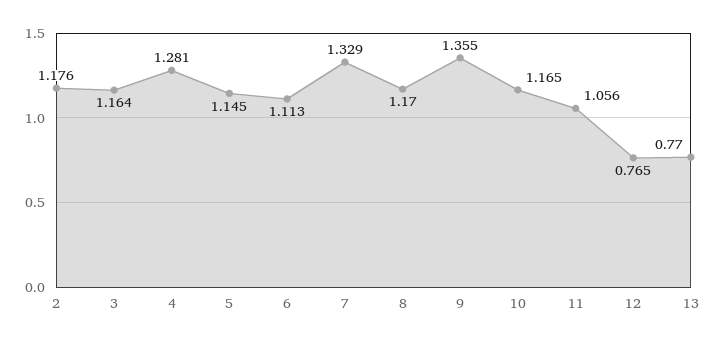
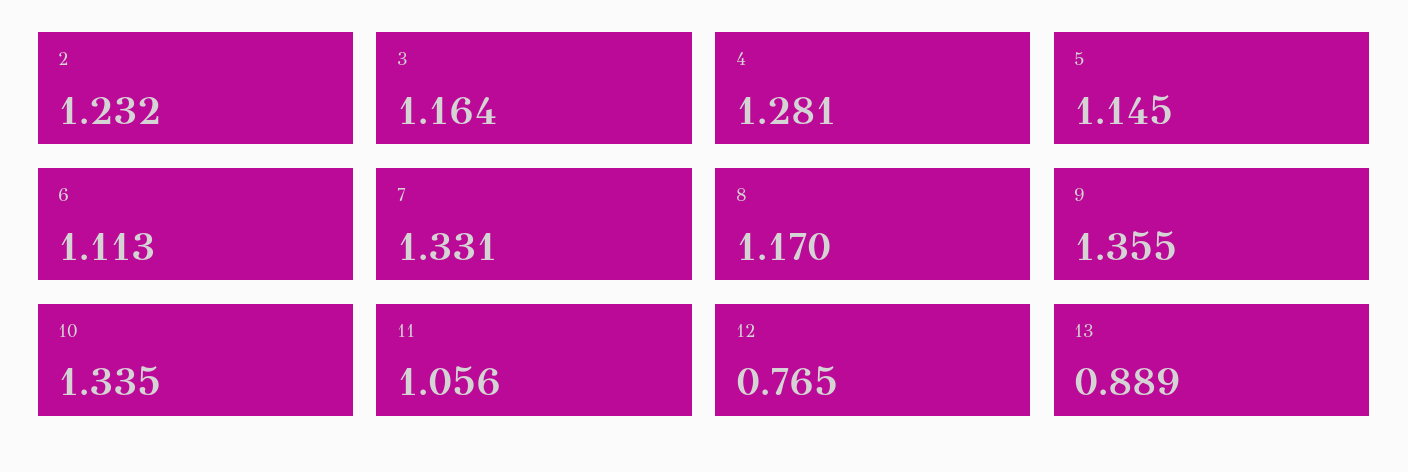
2: 1.176 -> 1.232
7: 1.329 -> 1.331
10: 1.165 -> 1.335
13: 0.77 -> 0.889

